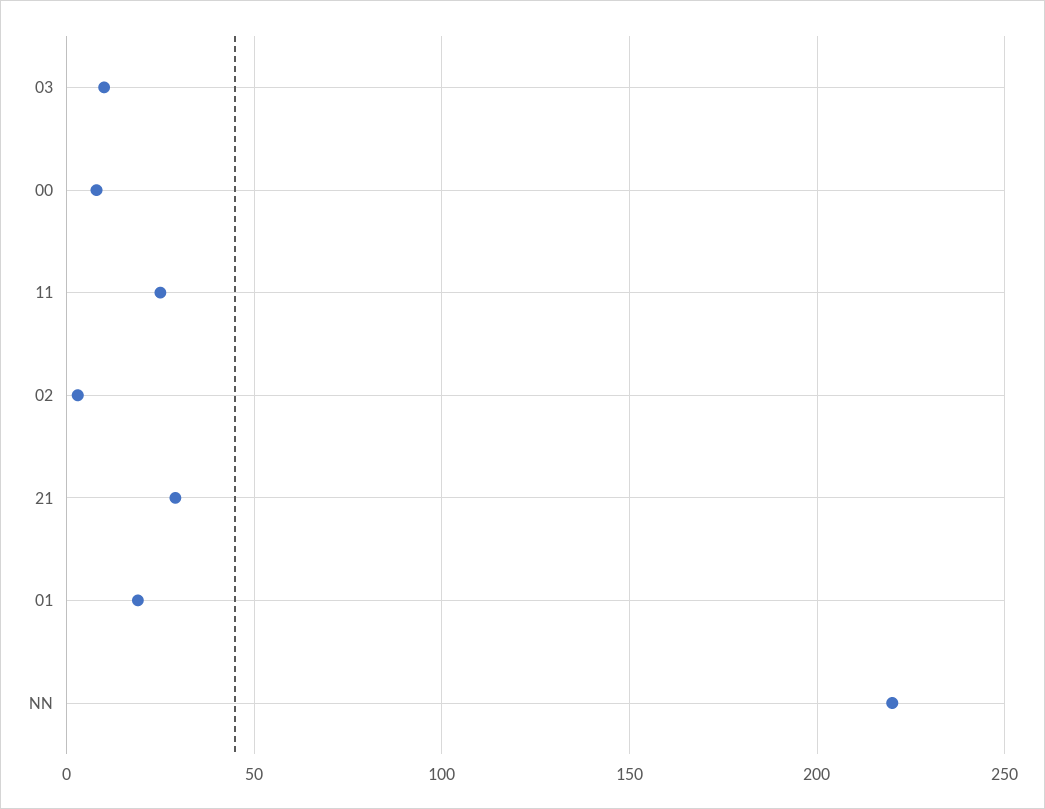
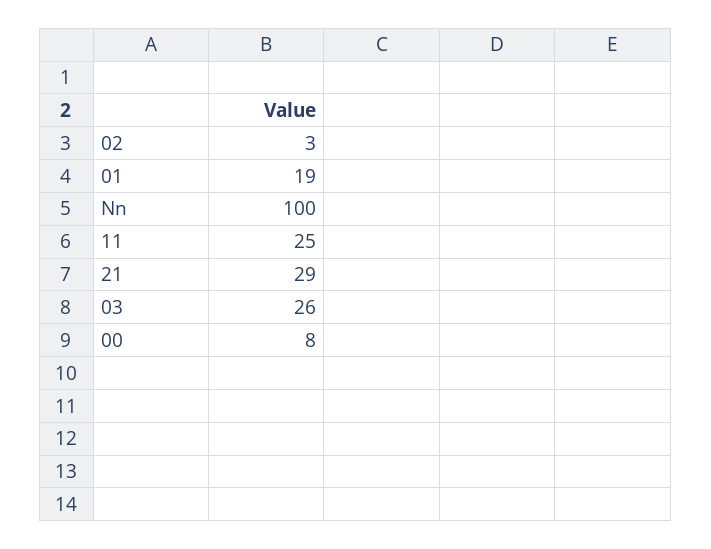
03: 10 -> 26
NN: 220 -> 100

